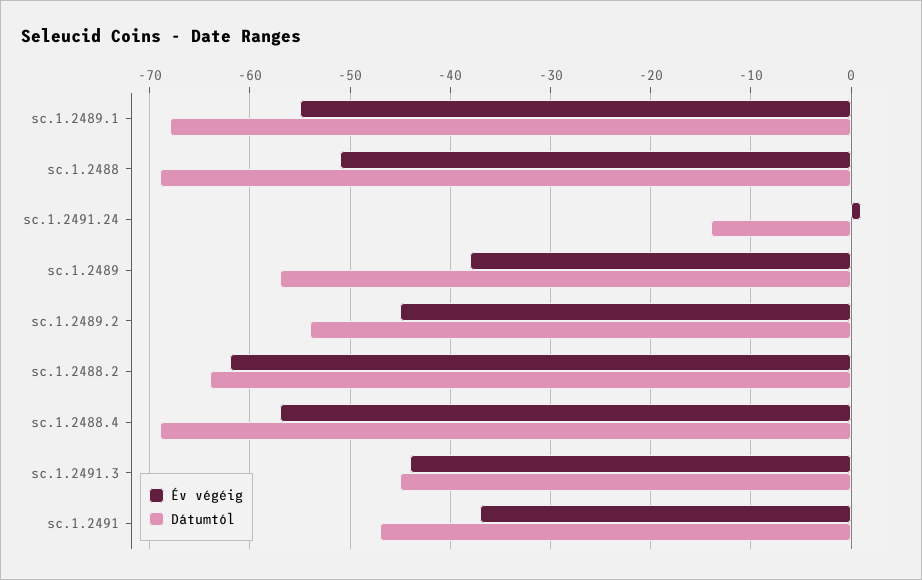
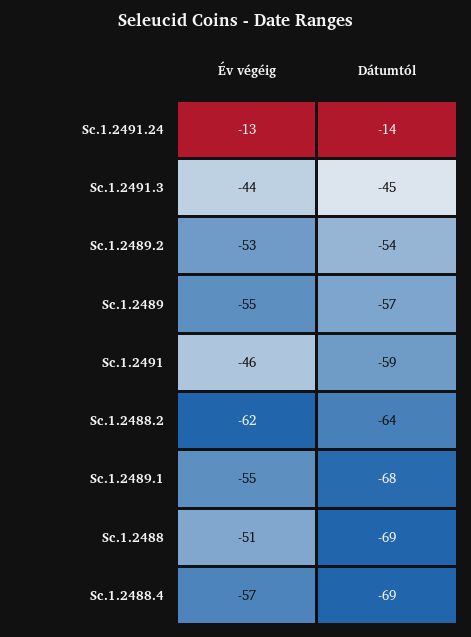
Év végéig, sc.1.2491.24: 1 -> -13
Év végéig, sc.1.2489: -38 -> -55
Év végéig, sc.1.2489.2: -45 -> -53
Év végéig, sc.1.2491: -37 -> -46
Dátumtól, sc.1.2491: -47 -> -59

